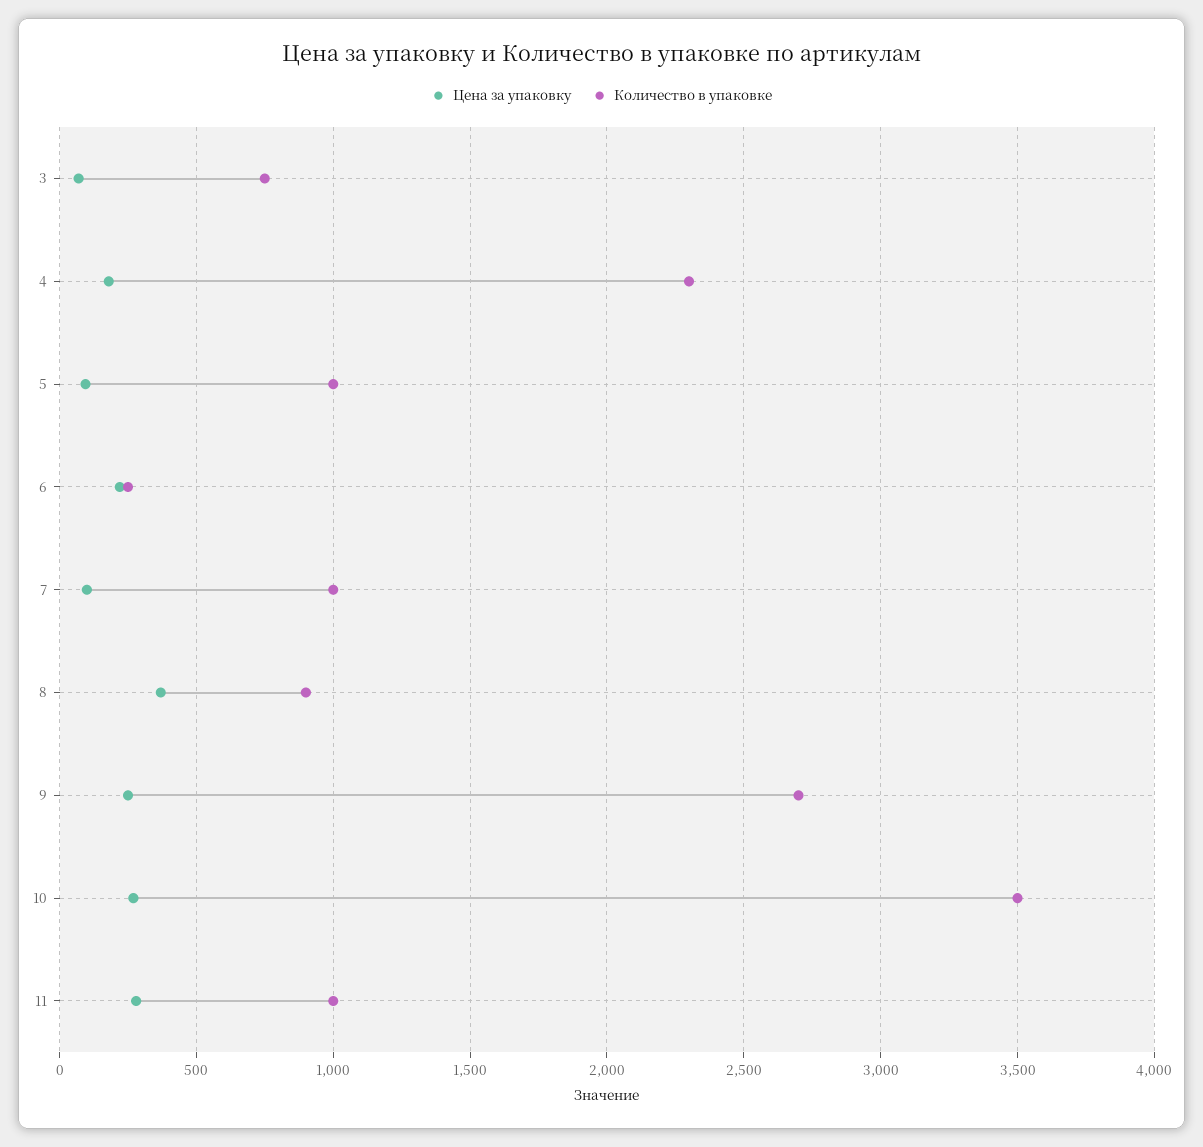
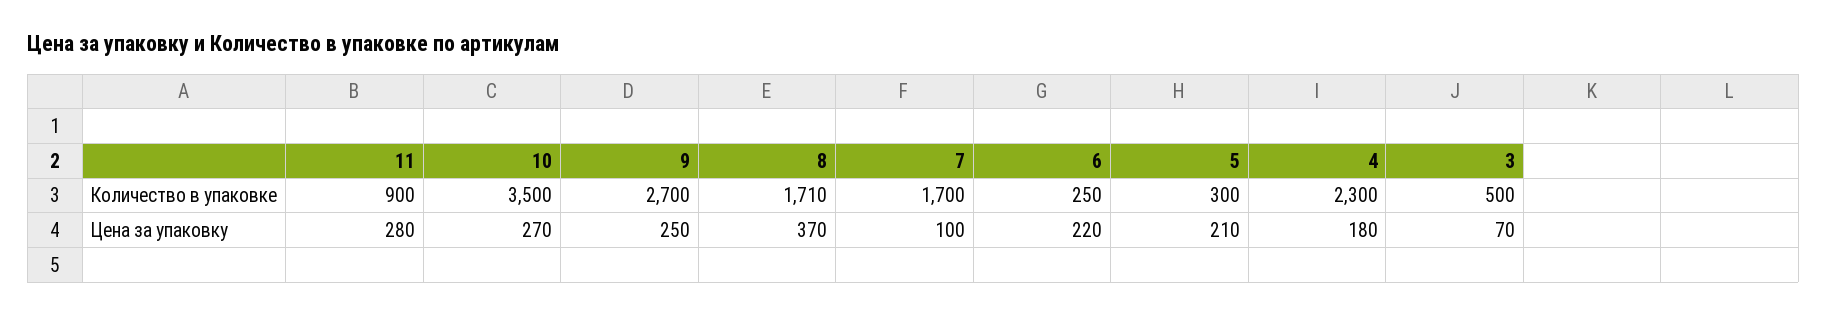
Количество в упаковке, 3: 750 -> 500
Цена за упаковку, 5: 100 -> 210
Количество в упаковке, 5: 1000 -> 300
Количество в упаковке, 7: 1000 -> 1700
Количество в упаковке, 8: 900 -> 1710
Количество в упаковке, 11: 1000 -> 900

